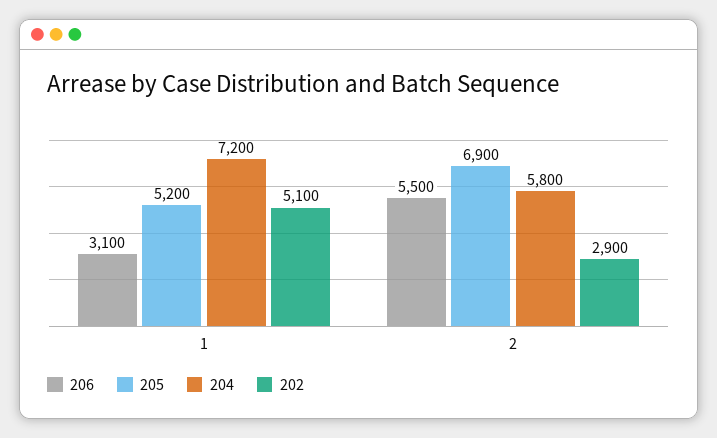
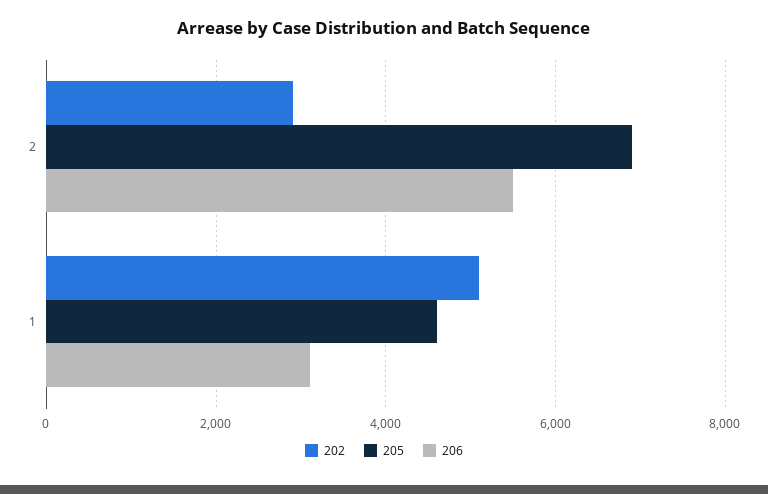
205, 1: 5200 -> 4600
204, 1: 7200 -> none
204, 2: 5800 -> none

